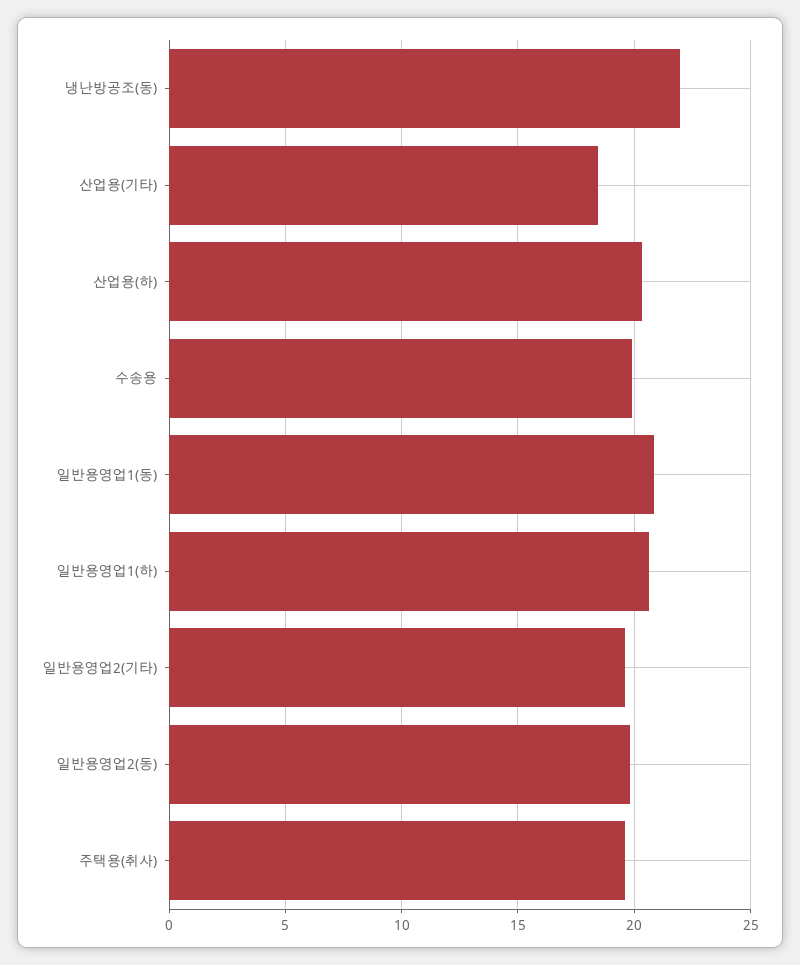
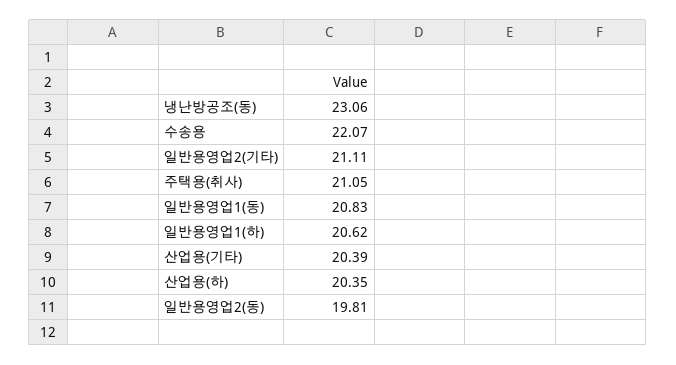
냉난방공조(동): 22 -> 23.06
산업용(기타): 18.5 -> 20.39
수송용: 20 -> 22.07
일반용영업2(기타): 19.5 -> 21.11
주택용(취사): 19.5 -> 21.05

